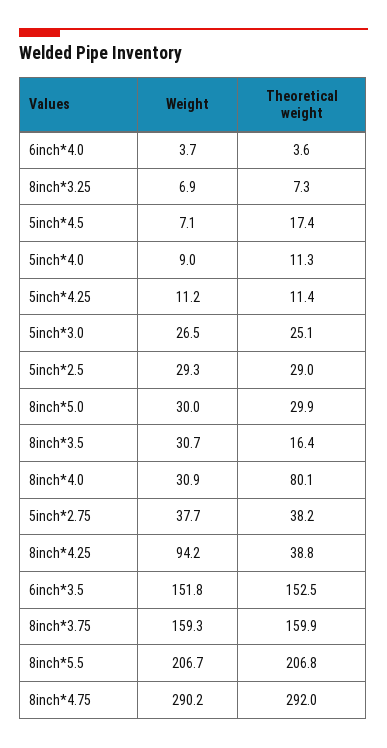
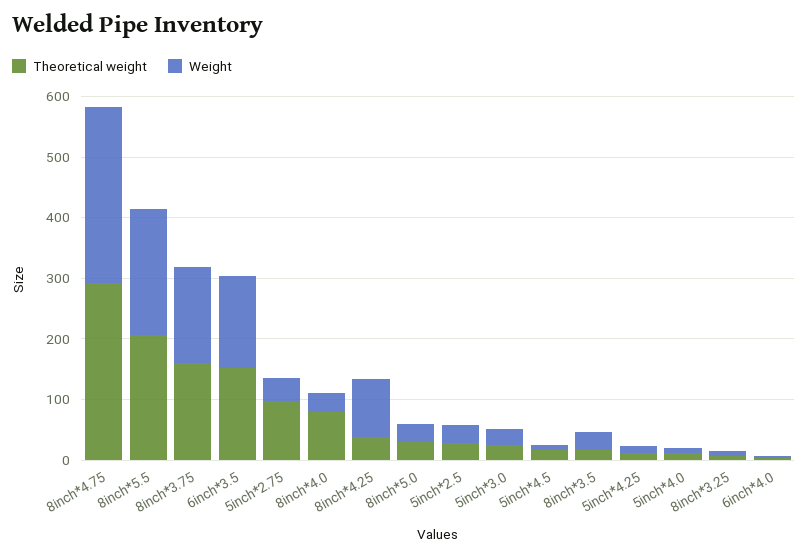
Theoretical weight, 5inch*2.75: 38.2 -> 100

